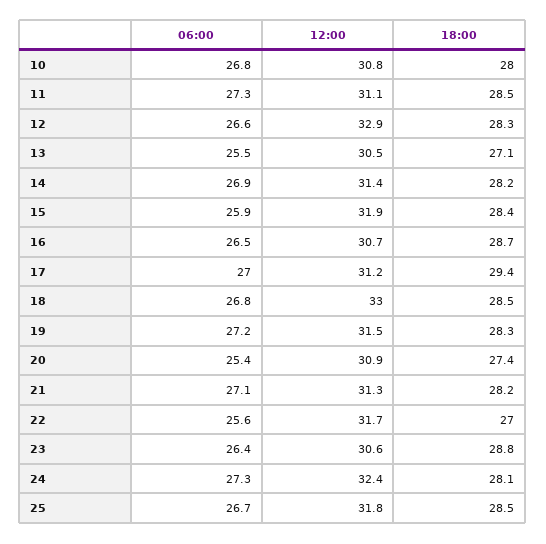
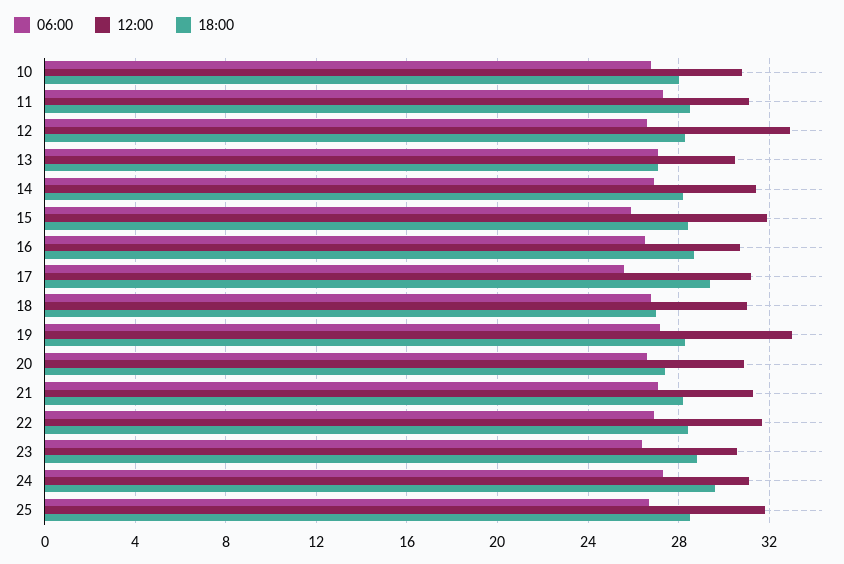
06:00, 13: 25.5 -> 27
06:00, 17: 27 -> 25.5
12:00, 18: 33 -> 31
18:00, 18: 28.5 -> 27
12:00, 19: 31.5 -> 33
06:00, 20: 25.4 -> 26.5
06:00, 22: 25.6 -> 27
18:00, 22: 27 -> 28.5
12:00, 24: 32.4 -> 31
18:00, 24: 28.1 -> 29.5

